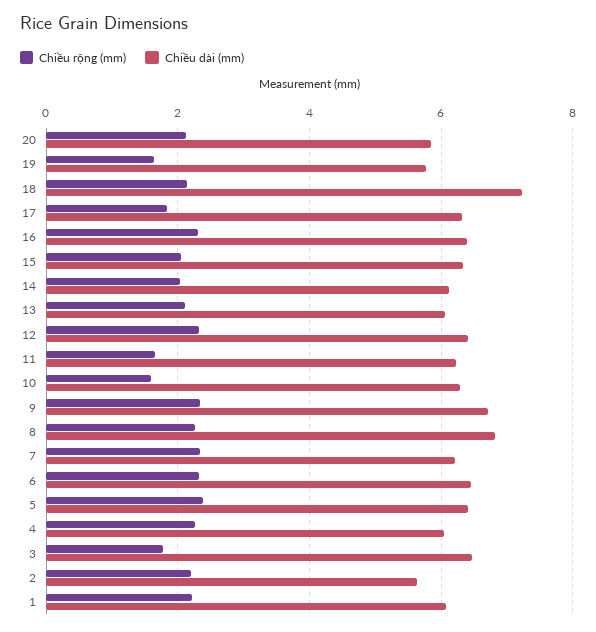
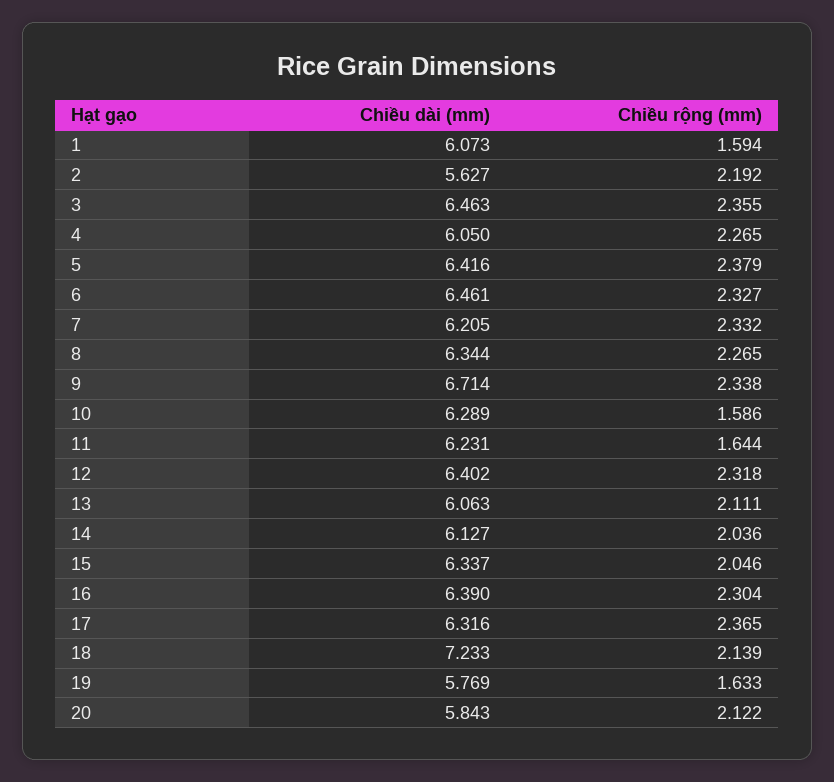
Chiều rộng (mm), 17: 1.8 -> 2.365
Chiều dài (mm), 8: 6.8 -> 6.344
Chiều rộng (mm), 3: 1.8 -> 2.355
Chiều rộng (mm), 1: 2.2 -> 1.594

